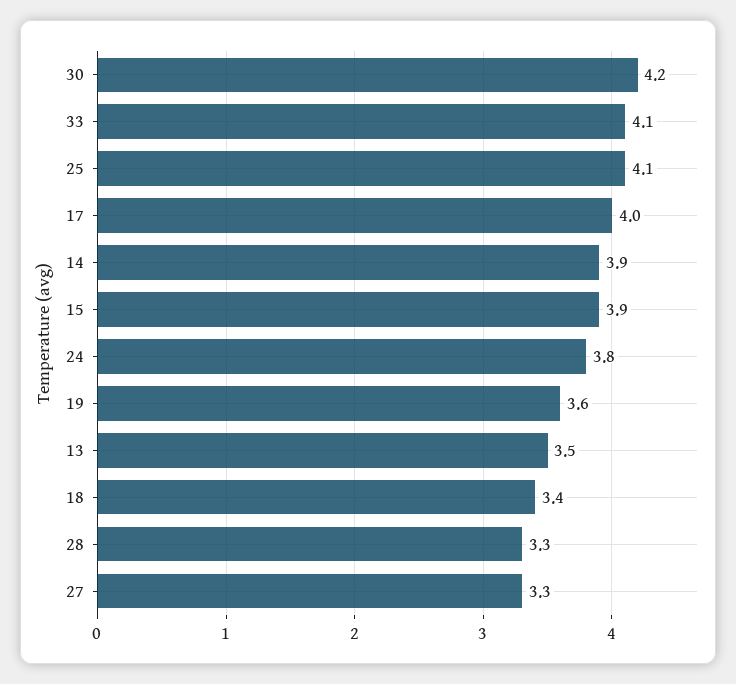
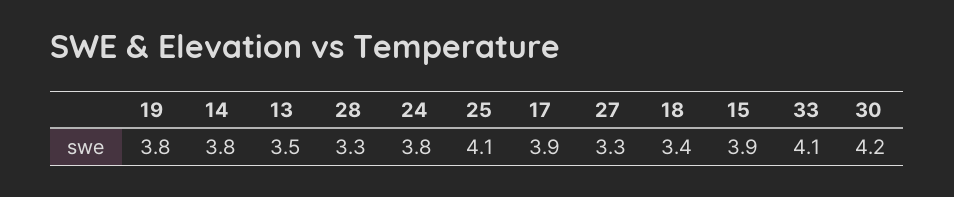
17: 4 -> 3.9
14: 3.9 -> 3.8
19: 3.6 -> 3.8

